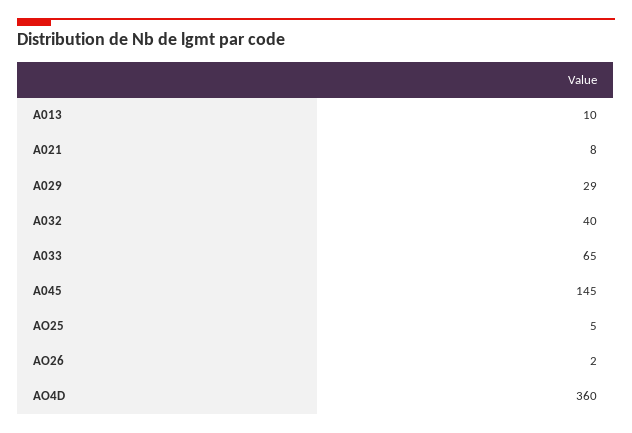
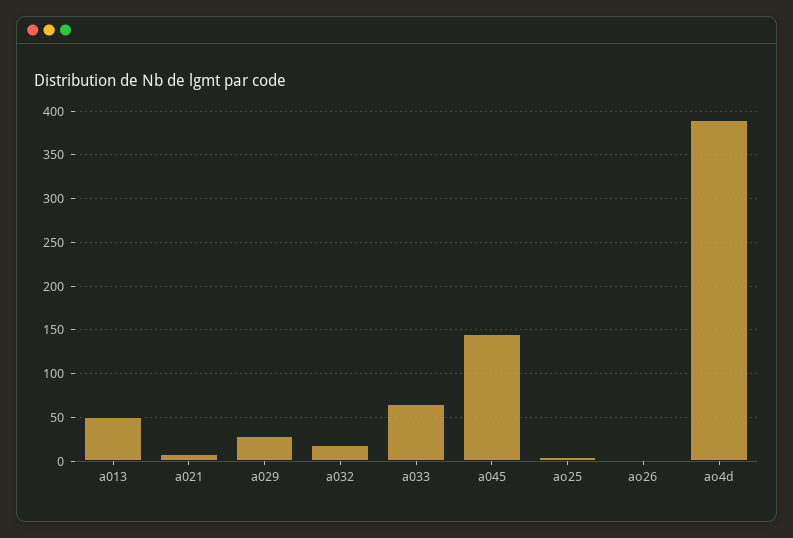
A013: 10 -> 50
A032: 40 -> 20
AO4D: 360 -> 390

